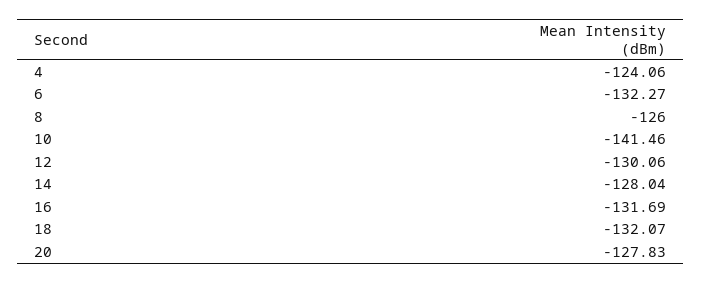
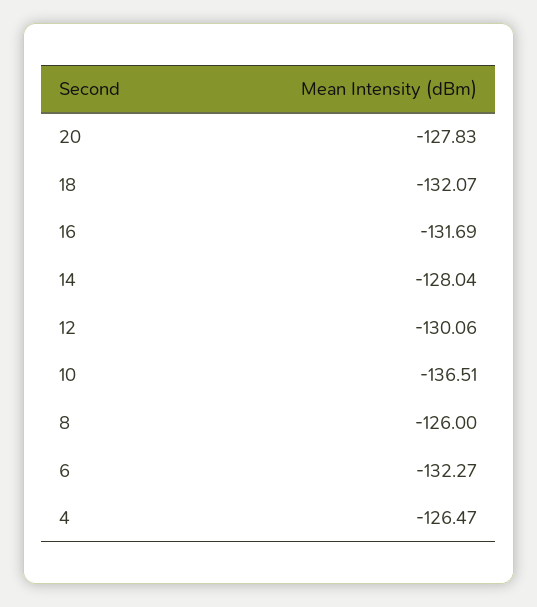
4: -124.06 -> -126.47
10: -141.46 -> -136.51

